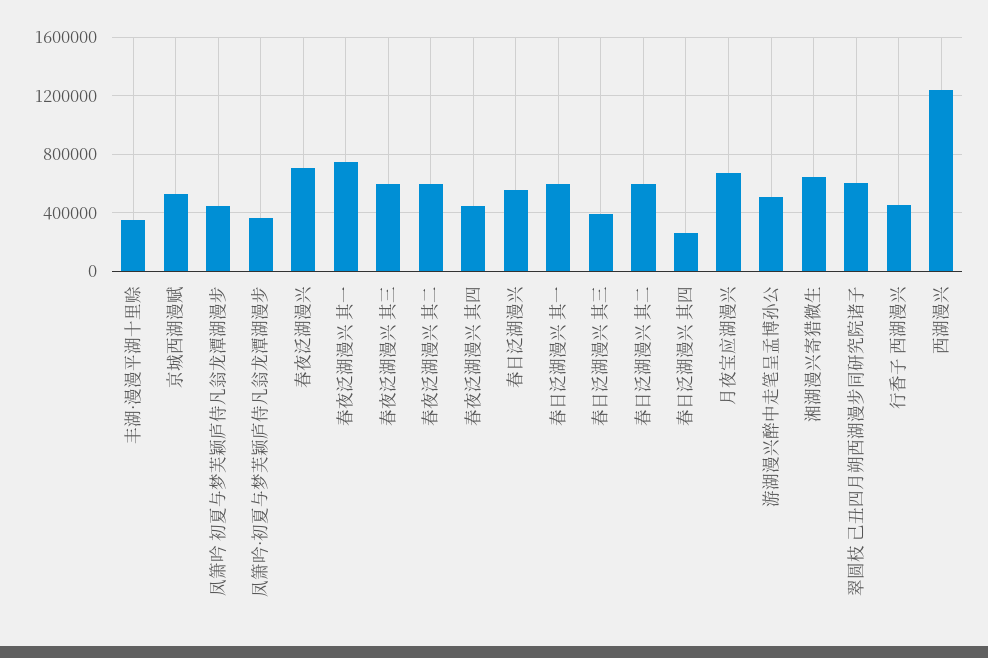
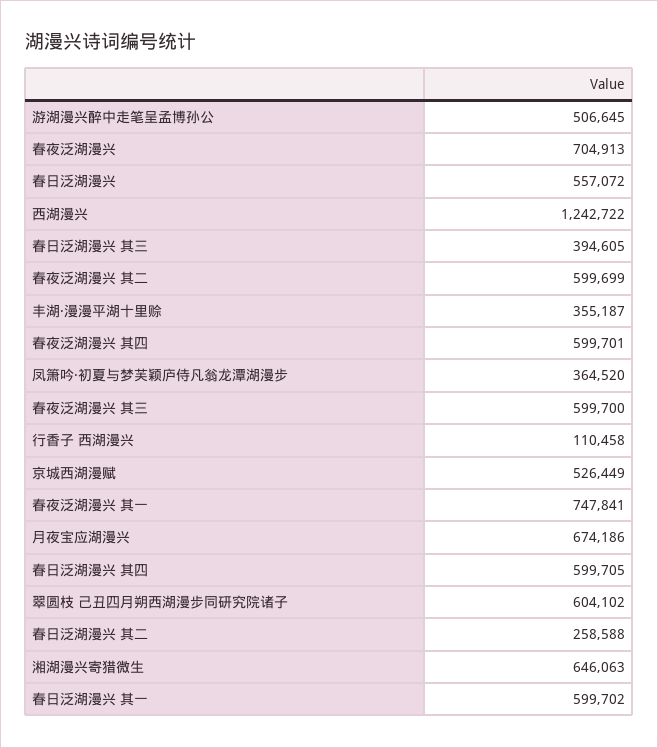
凤箫吟 初夏与梦芙颖庐侍凡翁龙潭湖漫步: 450000 -> none
春夜泛湖漫兴 其四: 450000 -> 599701
春日泛湖漫兴 其二: 600000 -> 258588
春日泛湖漫兴 其四: 250000 -> 599705
行香子 西湖漫兴: 450000 -> 110458

